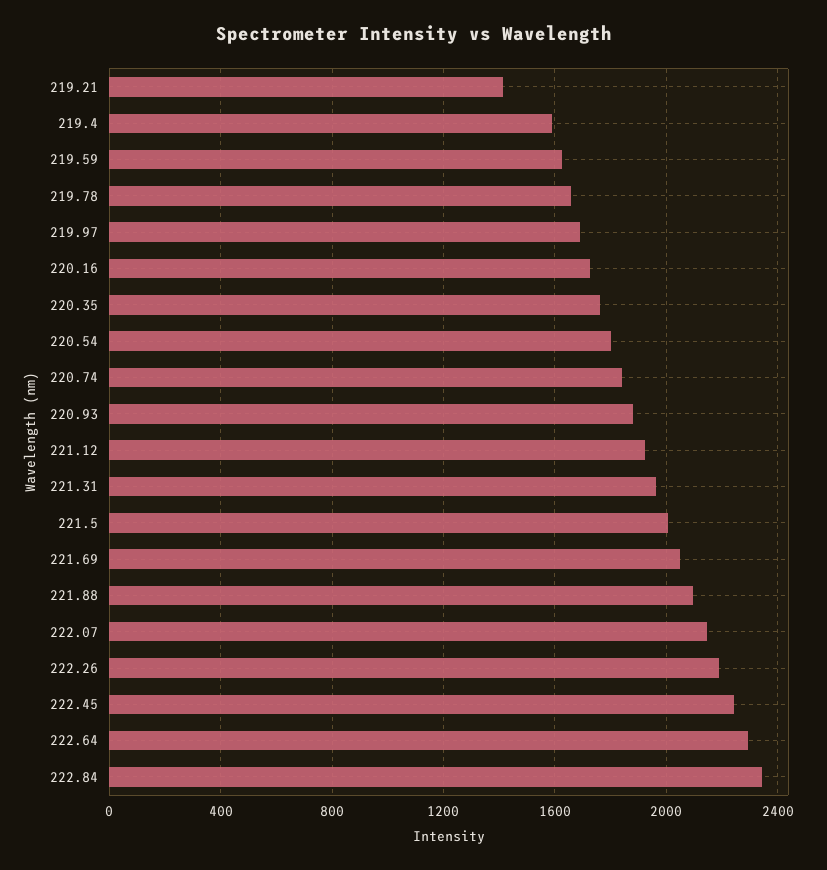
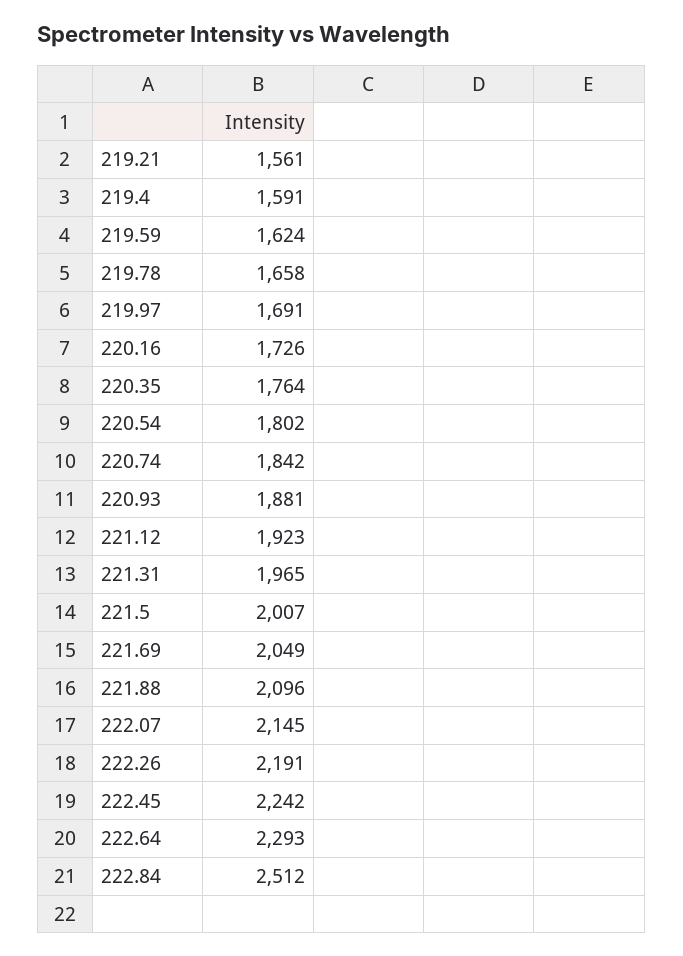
219.21: 1400 -> 1561
222.84: 2350 -> 2512

